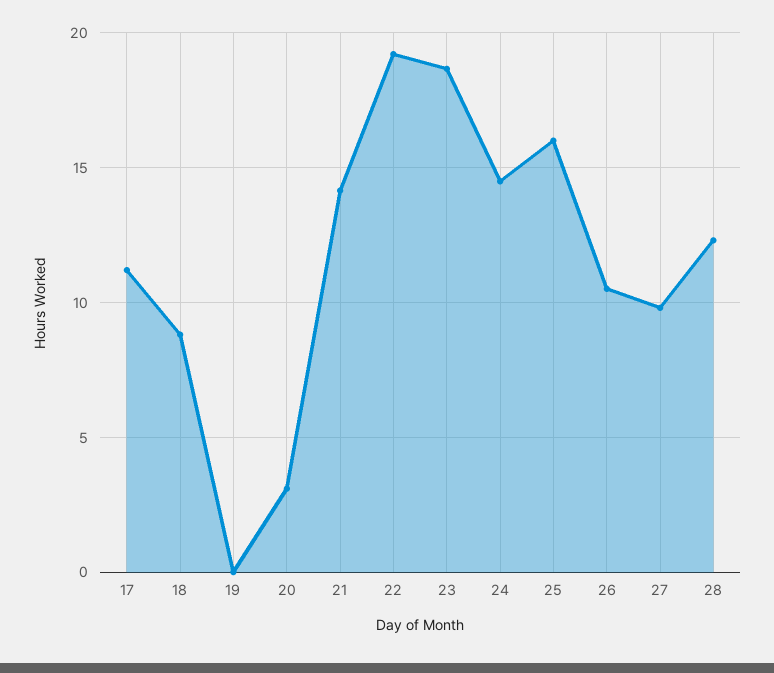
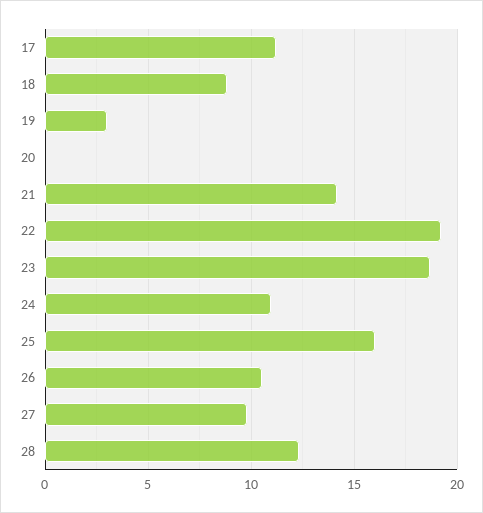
19: 0 -> 3
20: 3 -> 0
24: 14.5 -> 11

